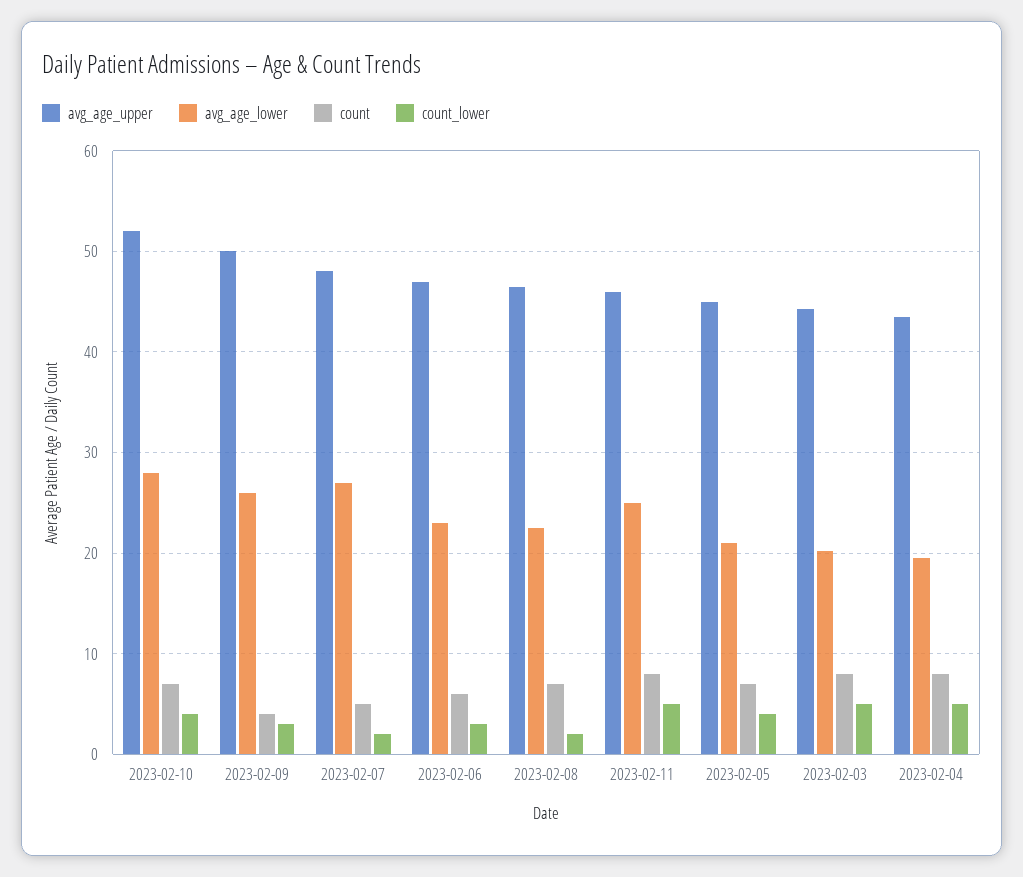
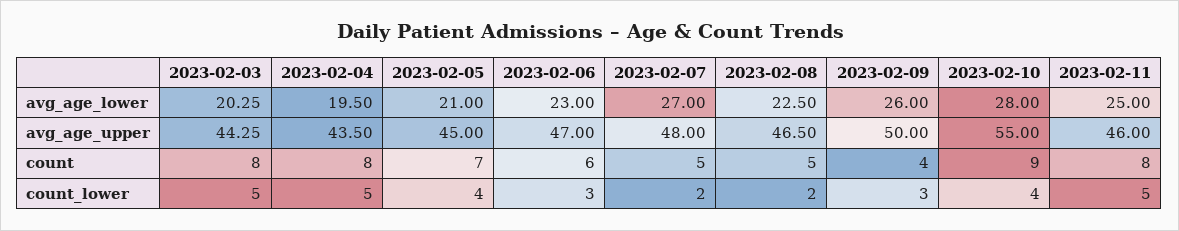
avg_age_upper, 2023-02-10: 52 -> 55
count, 2023-02-10: 7 -> 9
count, 2023-02-08: 7 -> 5

